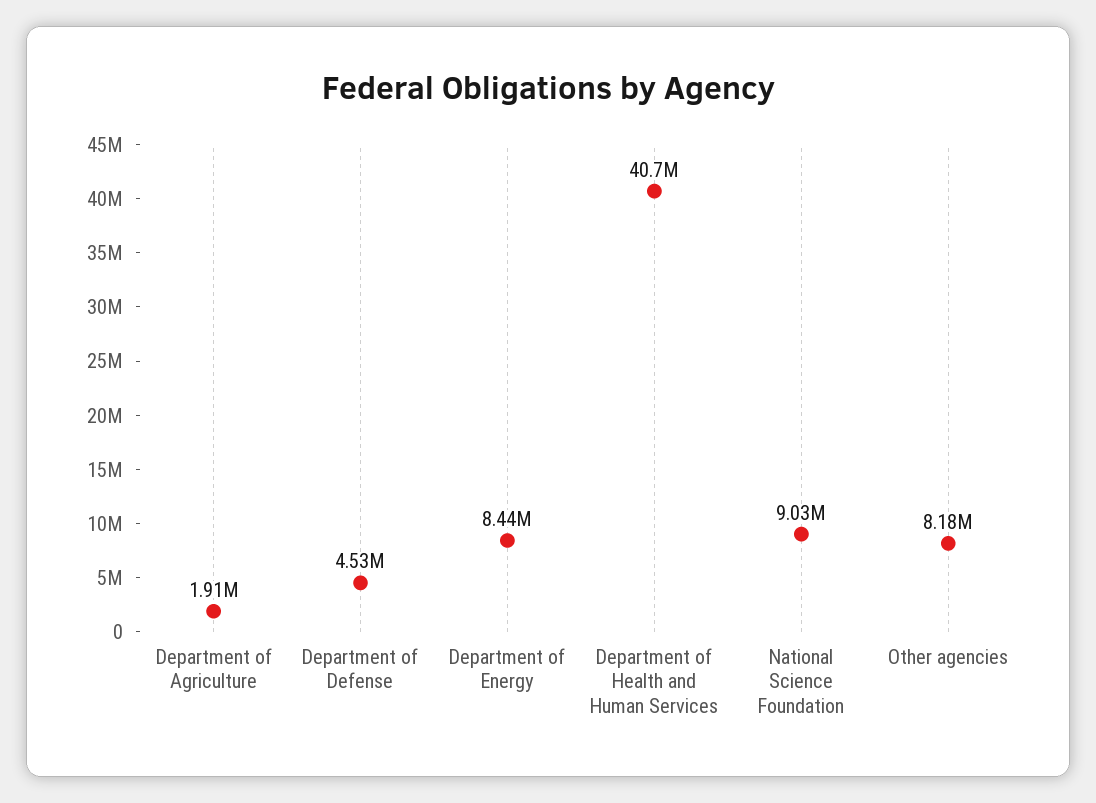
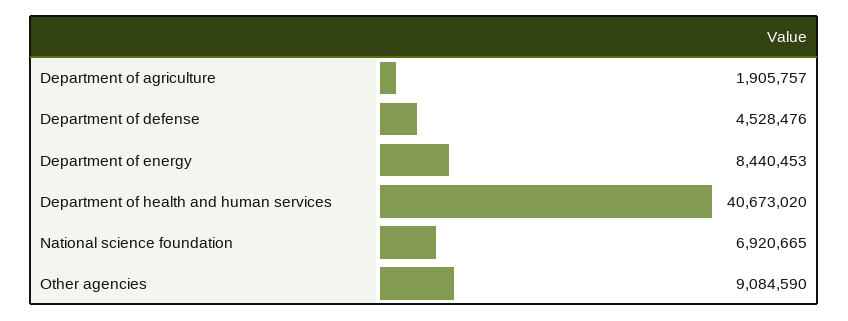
National Science Foundation: 9030000 -> 6920665
Other agencies: 8180000 -> 9084590

